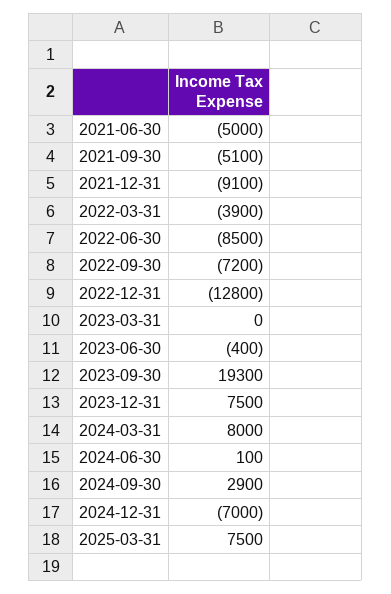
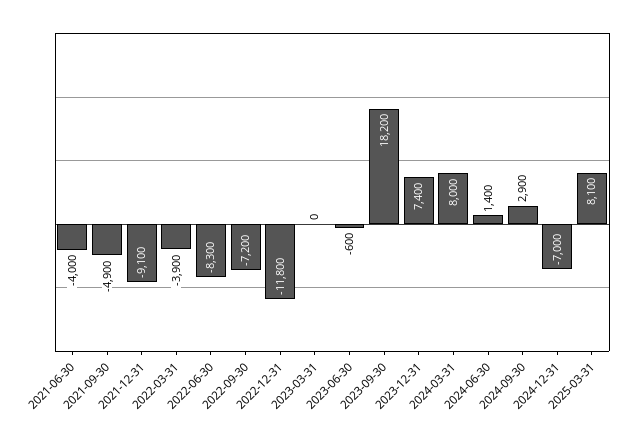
2021-06-30: -5000 -> -4000
2021-09-30: -5100 -> -4900
2022-06-30: -8500 -> -8300
2022-12-31: -12800 -> -11800
2023-06-30: -400 -> -600
2023-09-30: 19300 -> 18200
2023-12-31: 7500 -> 7400
2024-06-30: 100 -> 1400
2025-03-31: 7500 -> 8100

